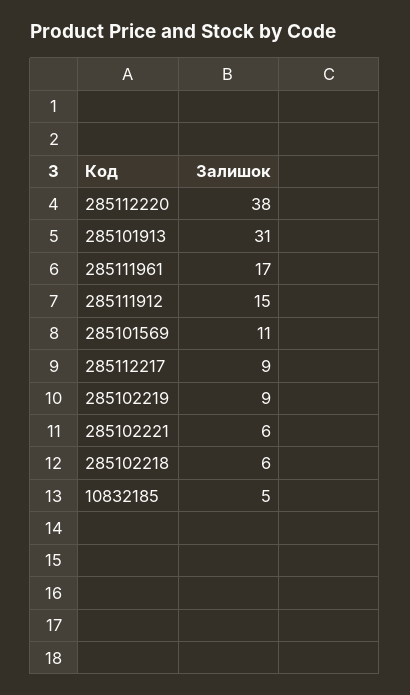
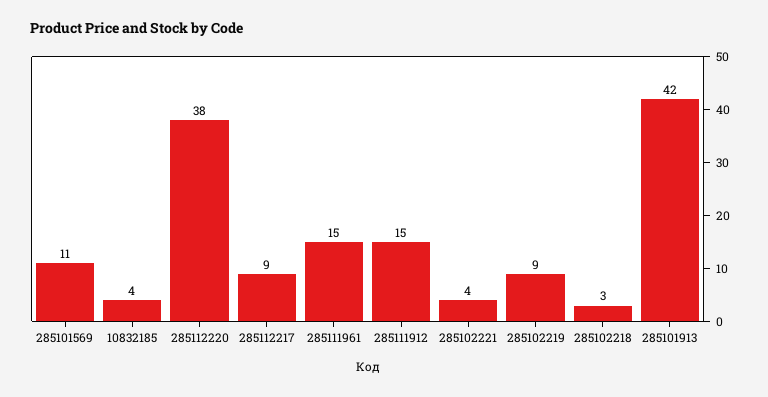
285101913: 31 -> 42
285111961: 17 -> 15
285102221: 6 -> 4
285102218: 6 -> 3
10832185: 5 -> 4

